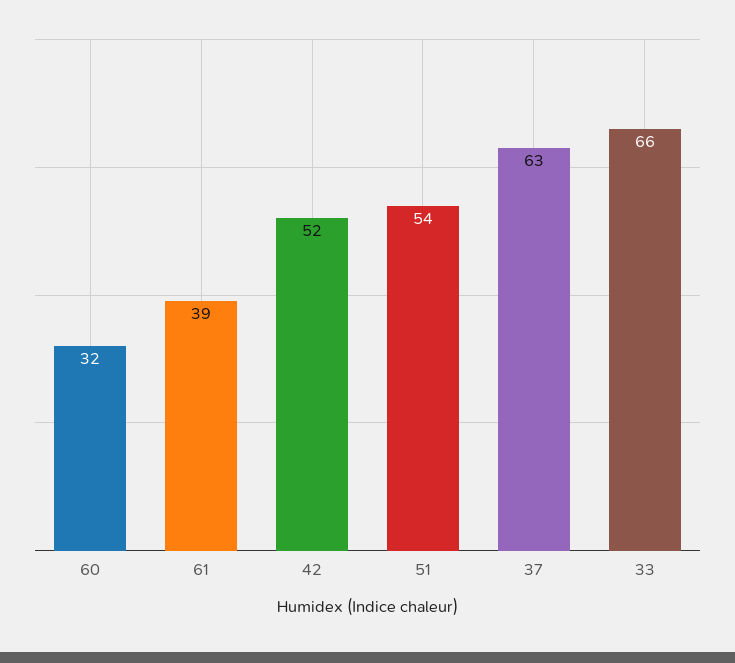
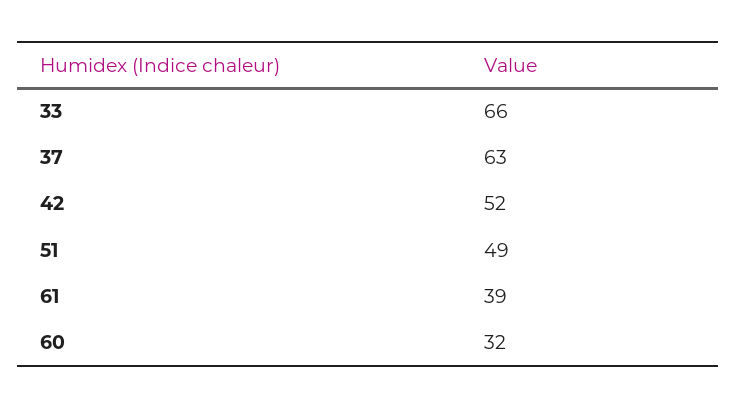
51: 54 -> 49

